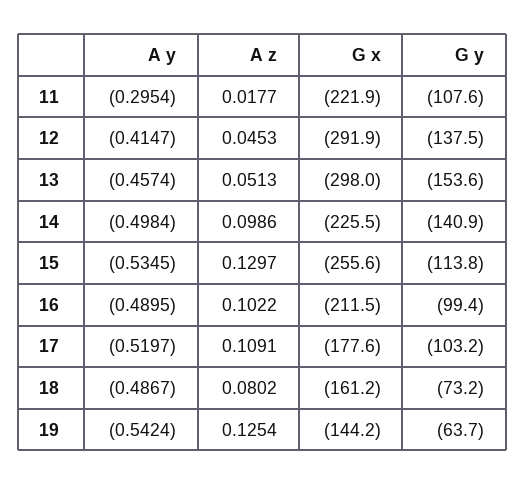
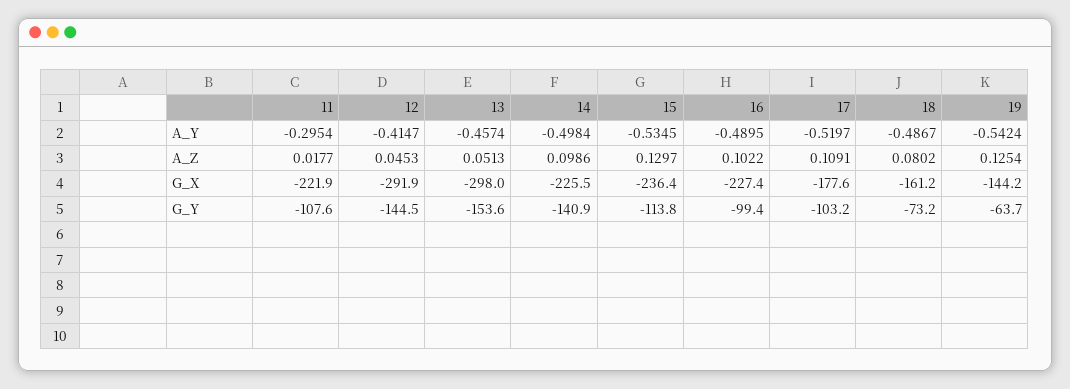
G y, 12: -137.5 -> -144.5
G x, 15: -255.6 -> -236.4
G x, 16: -211.5 -> -227.4

